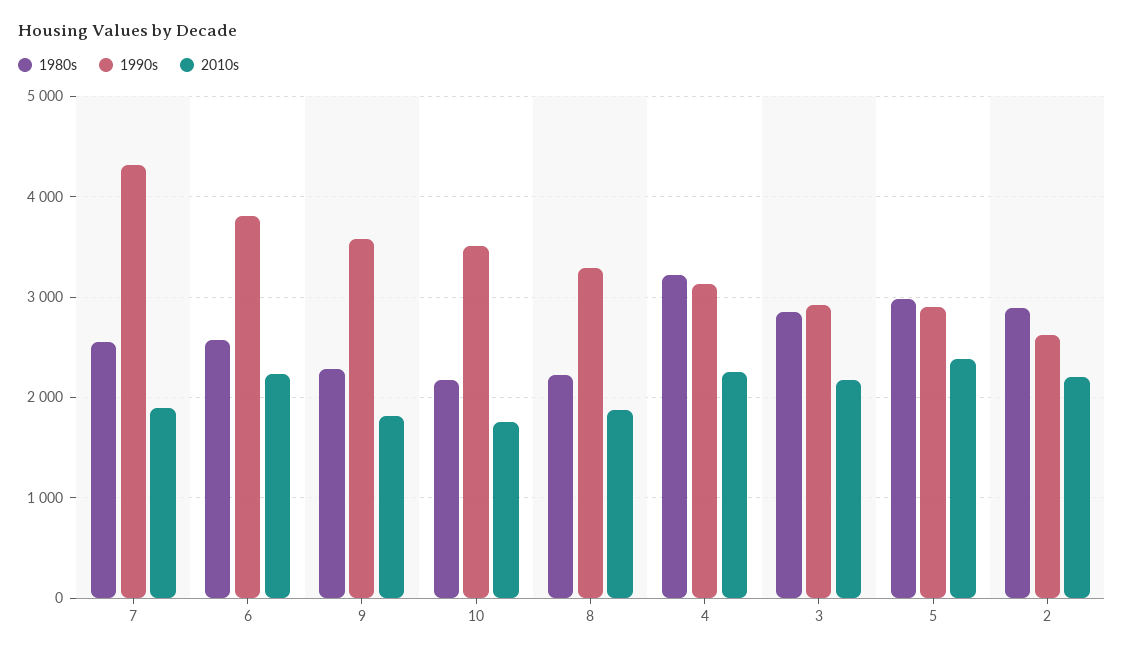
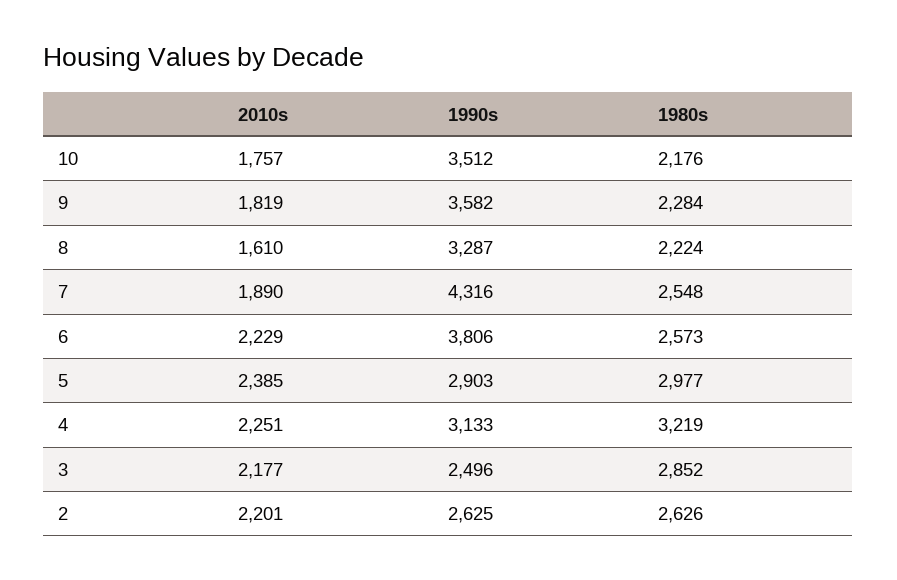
2010s, 8: 1900 -> 1610
1990s, 3: 2900 -> 2496
1980s, 2: 2900 -> 2626

